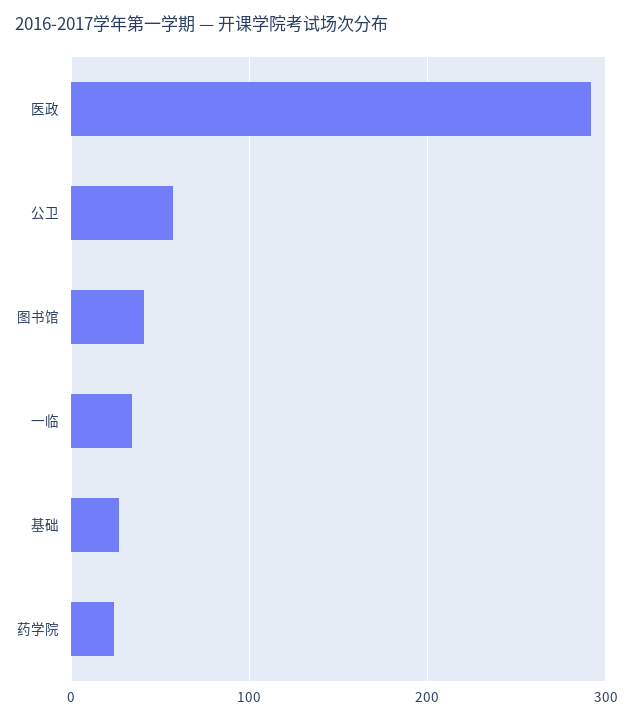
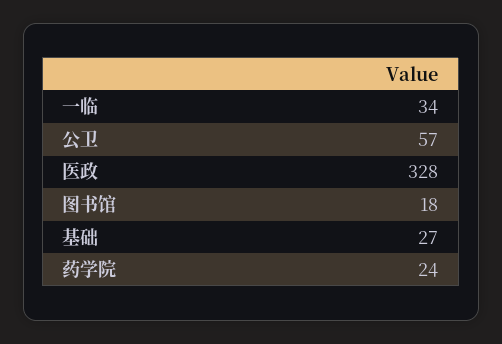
医政: 290 -> 328
图书馆: 40 -> 18

